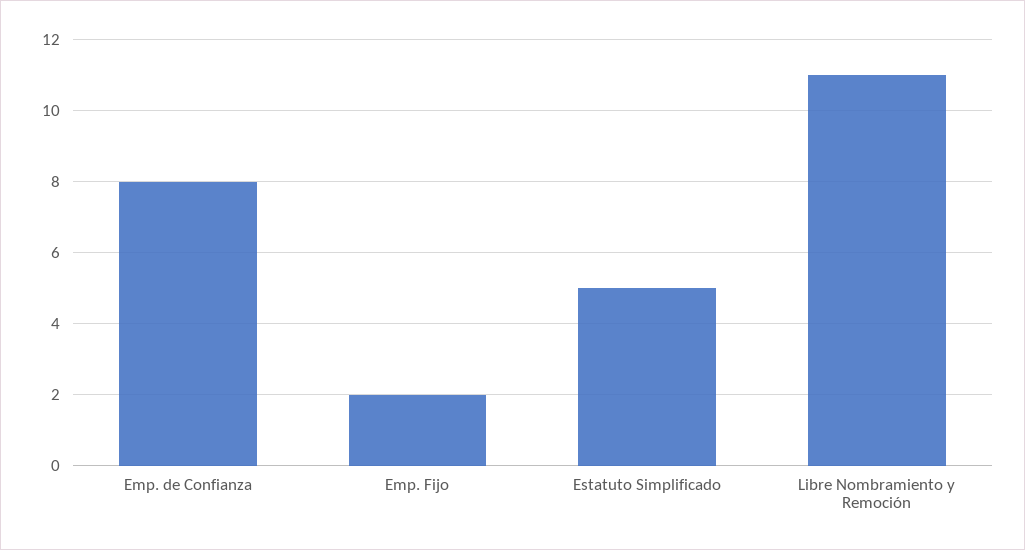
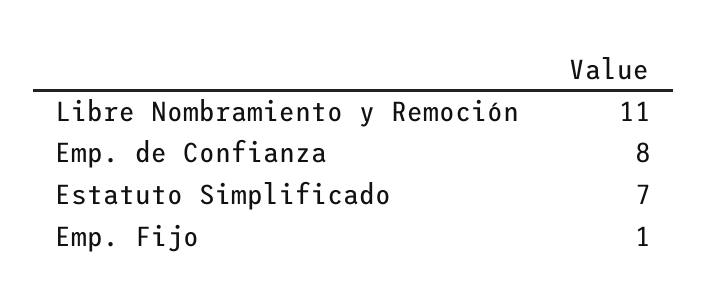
Emp. Fijo: 2 -> 1
Estatuto Simplificado: 5 -> 7

